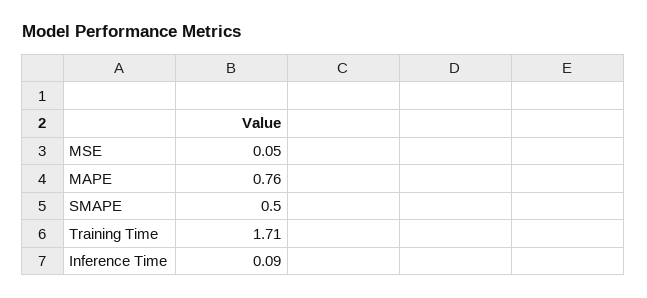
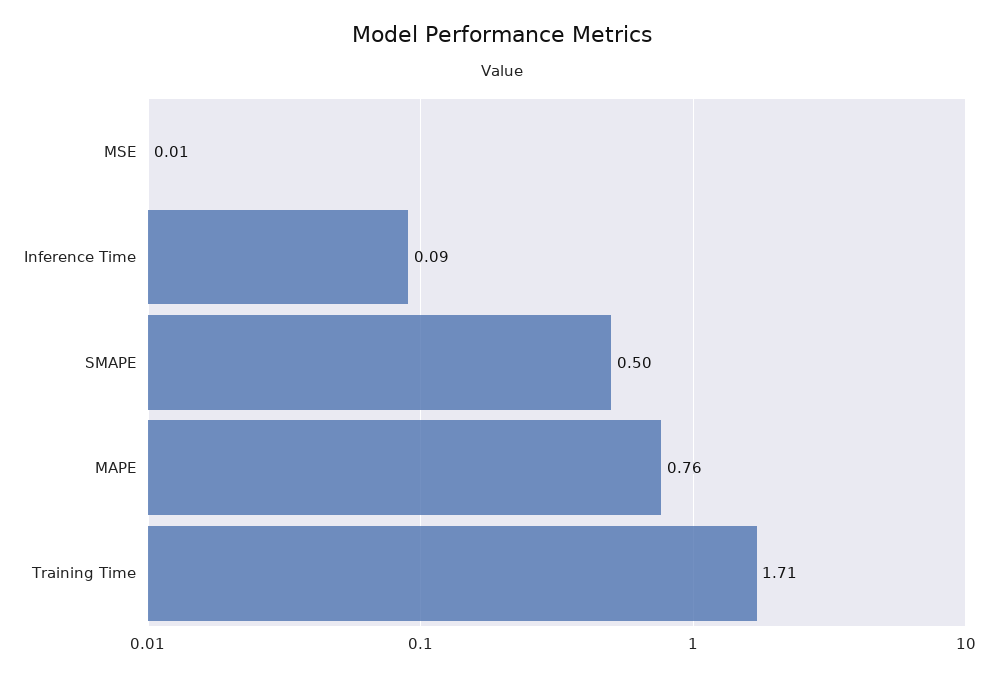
MSE: 0.05 -> 0.01

